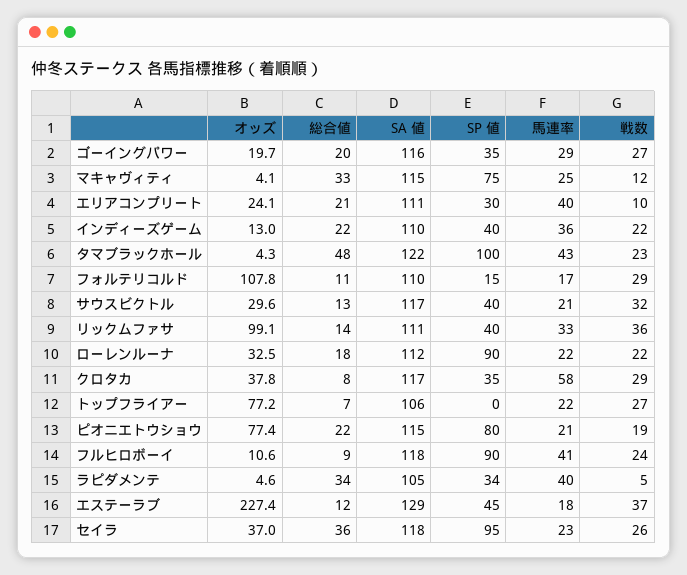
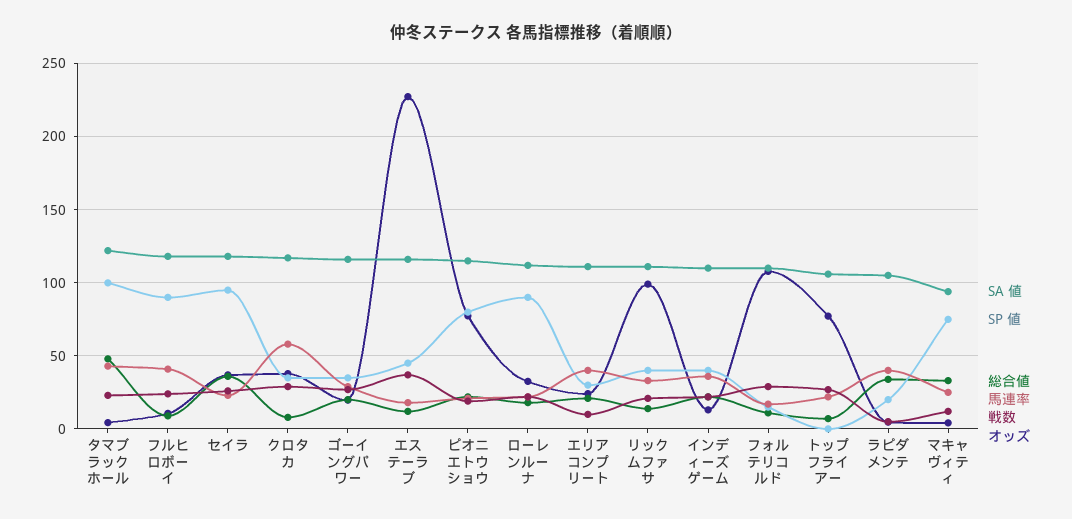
SA 値, マキャヴィティ: 115 -> 95
オッズ, サウスビクトル: 29.6 -> none
総合値, サウスビクトル: 13 -> none
SA 値, サウスビクトル: 117 -> none
SP 値, サウスビクトル: 40 -> none
馬連率, サウスビクトル: 21 -> none
戦数, サウスビクトル: 32 -> none
戦数, リックムファサ: 36 -> 20
SP 値, ラピダメンテ: 34 -> 20
SA 値, エステーラブ: 129 -> 115

